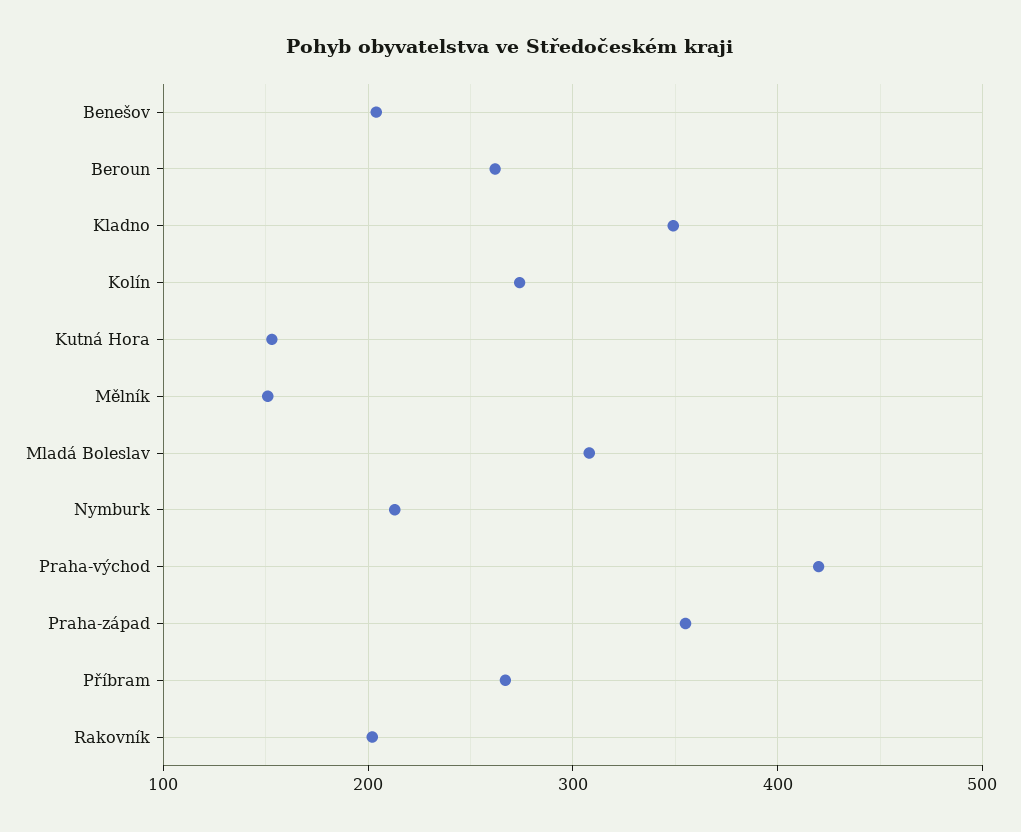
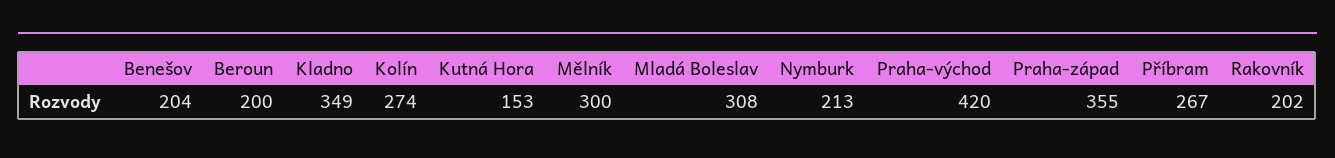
Beroun: 260 -> 200
Mělník: 150 -> 300

